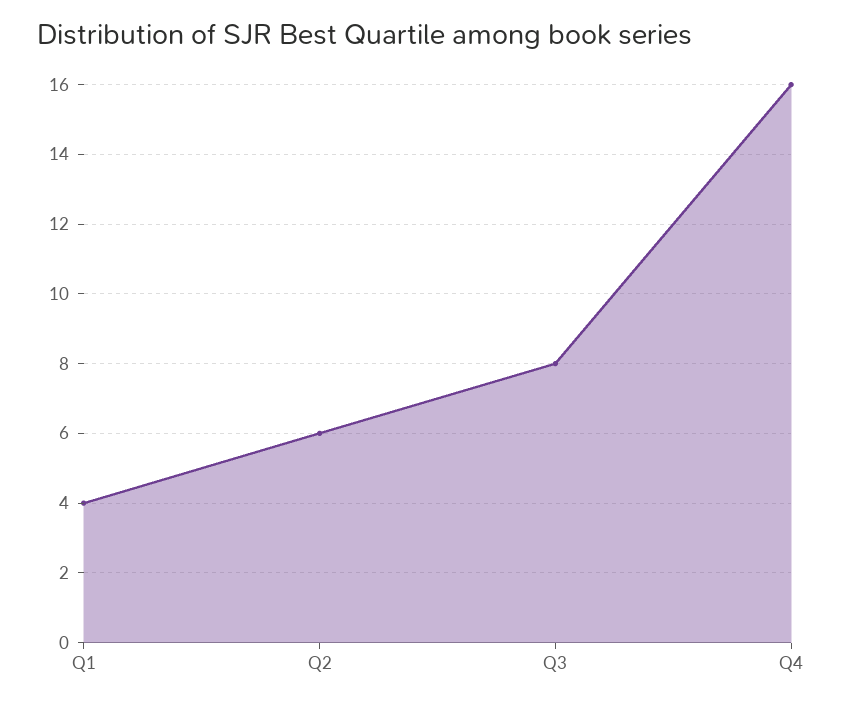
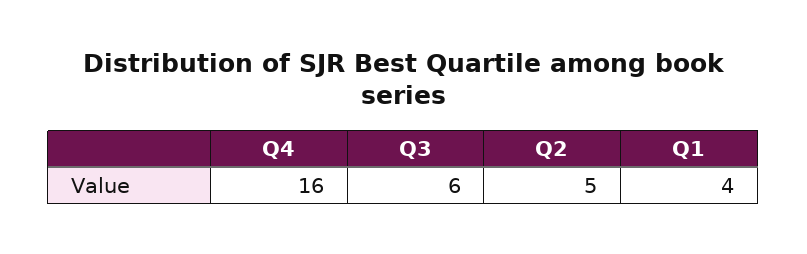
Q2: 6 -> 5
Q3: 8 -> 6

